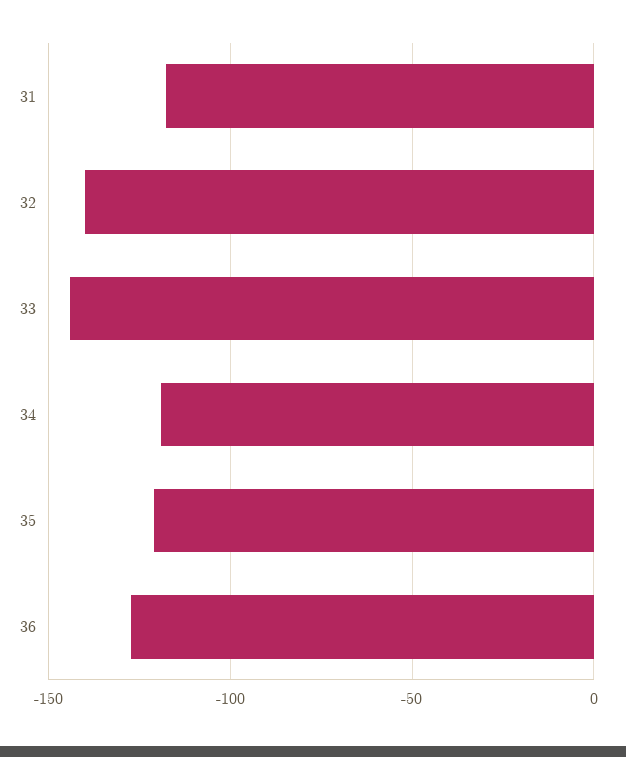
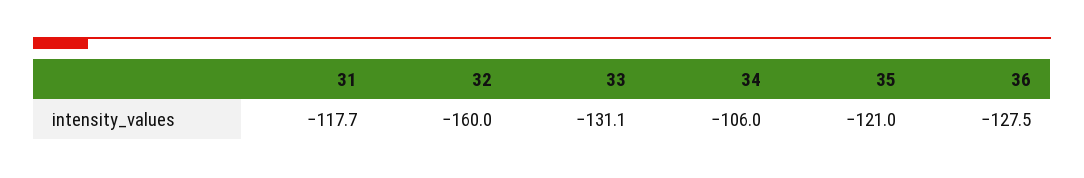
32: -140 -> -160
33: -145 -> -131.1
34: -120 -> -106

